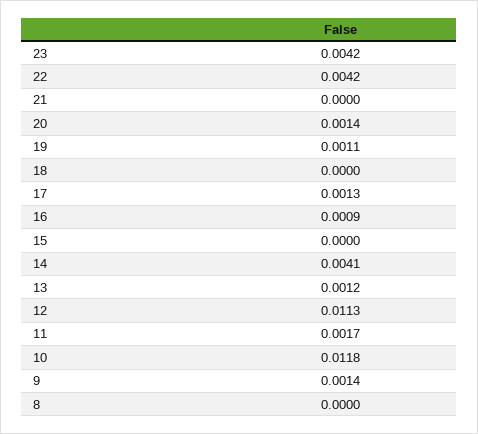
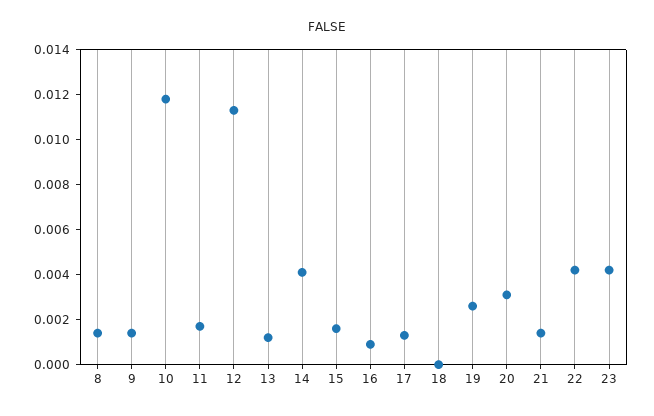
21: 0 -> 0.0015
20: 0.0014 -> 0.003
19: 0.0011 -> 0.0025
15: 0 -> 0.0015
8: 0 -> 0.0015

